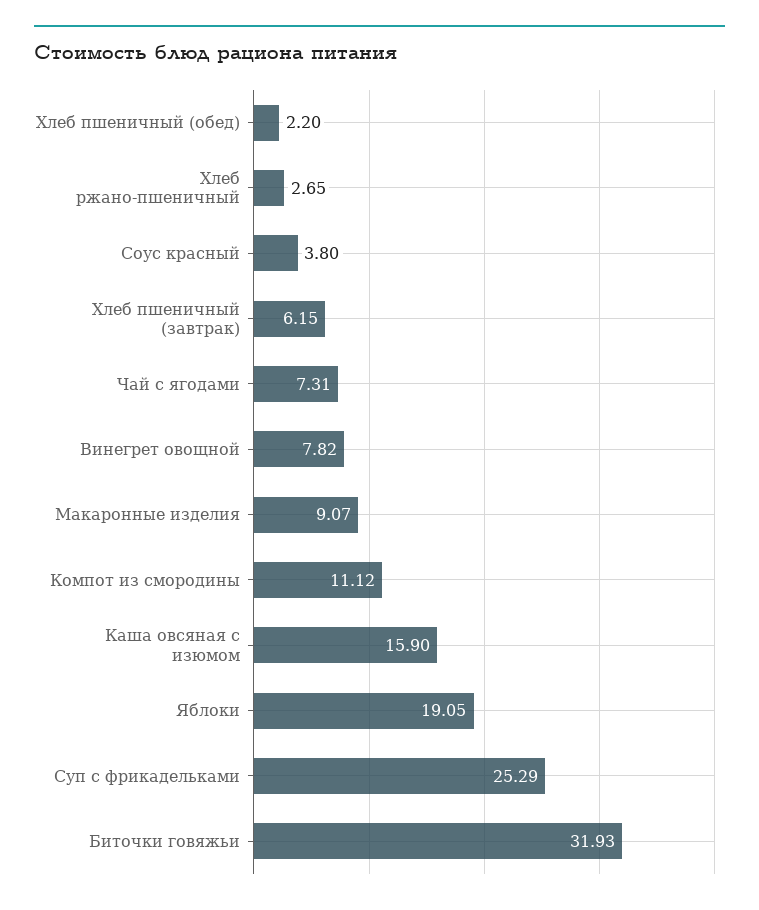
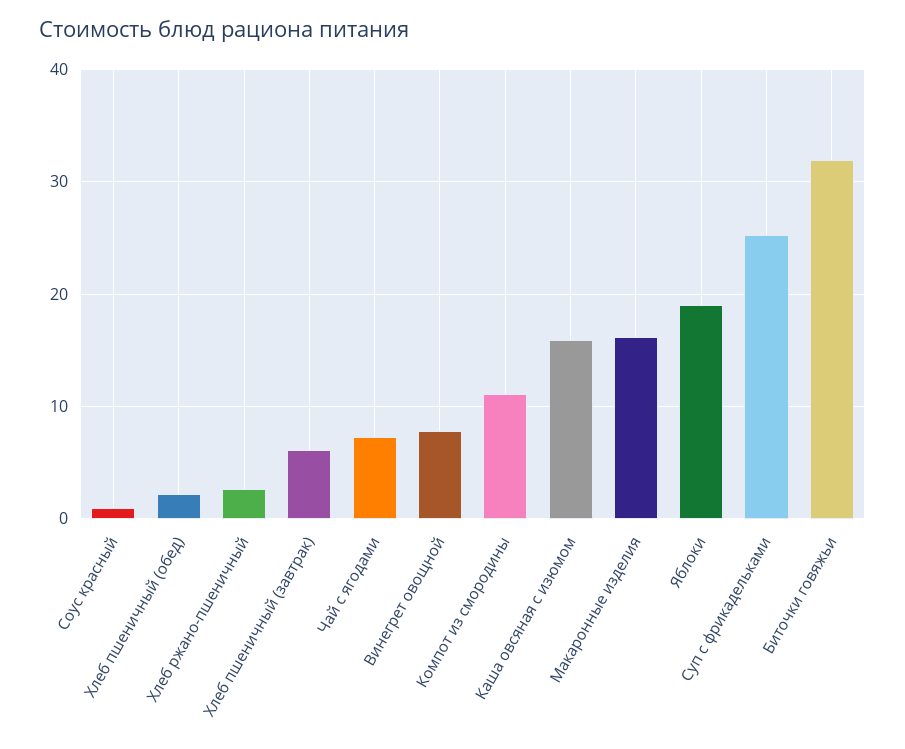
Соус красный: 3.8 -> 1
Макаронные изделия: 9.07 -> 16

